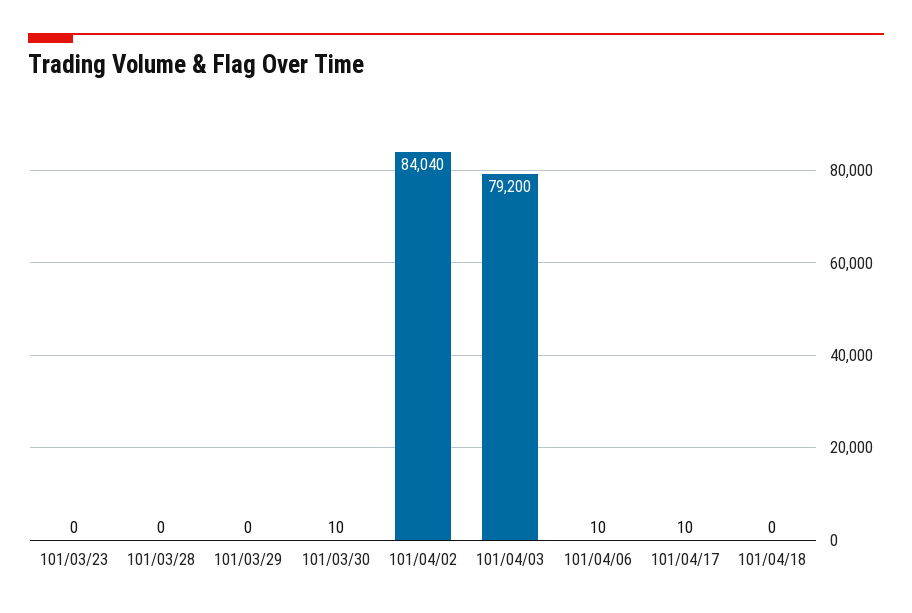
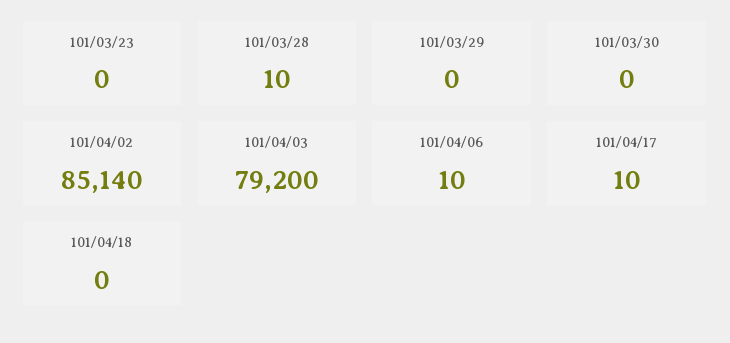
101/03/28: 0 -> 10
101/03/30: 10 -> 0
101/04/02: 84040 -> 85140

